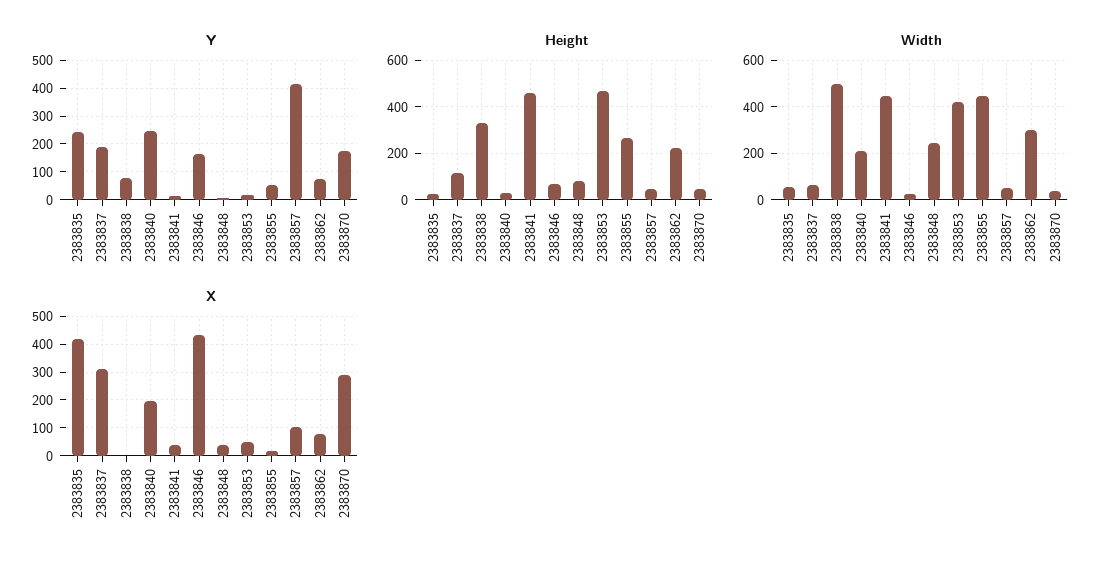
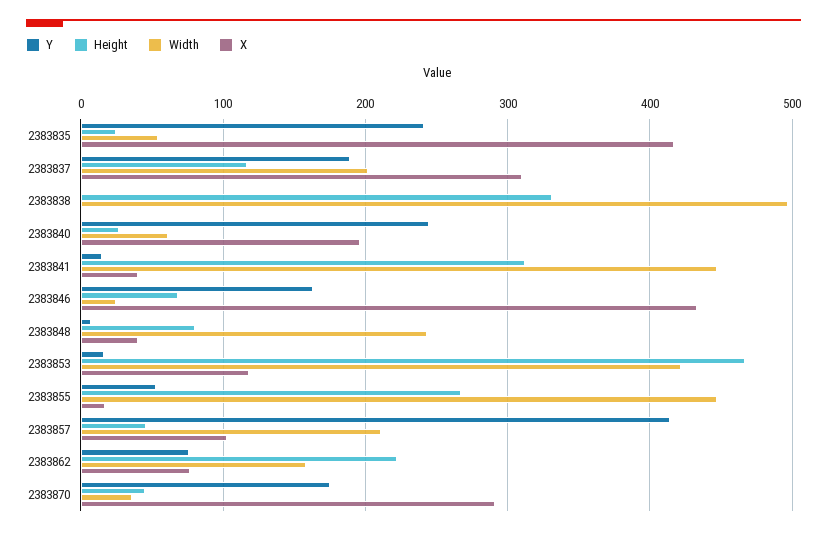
Y, 2383838: 75 -> 0
Height, 2383841: 450 -> 310
Width, 2383837: 50 -> 200
Width, 2383840: 200 -> 60
Width, 2383857: 50 -> 210
Width, 2383862: 300 -> 160
X, 2383853: 50 -> 120

